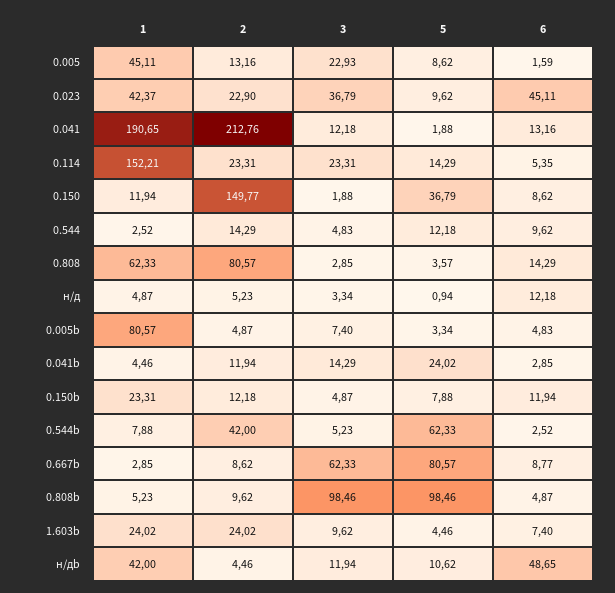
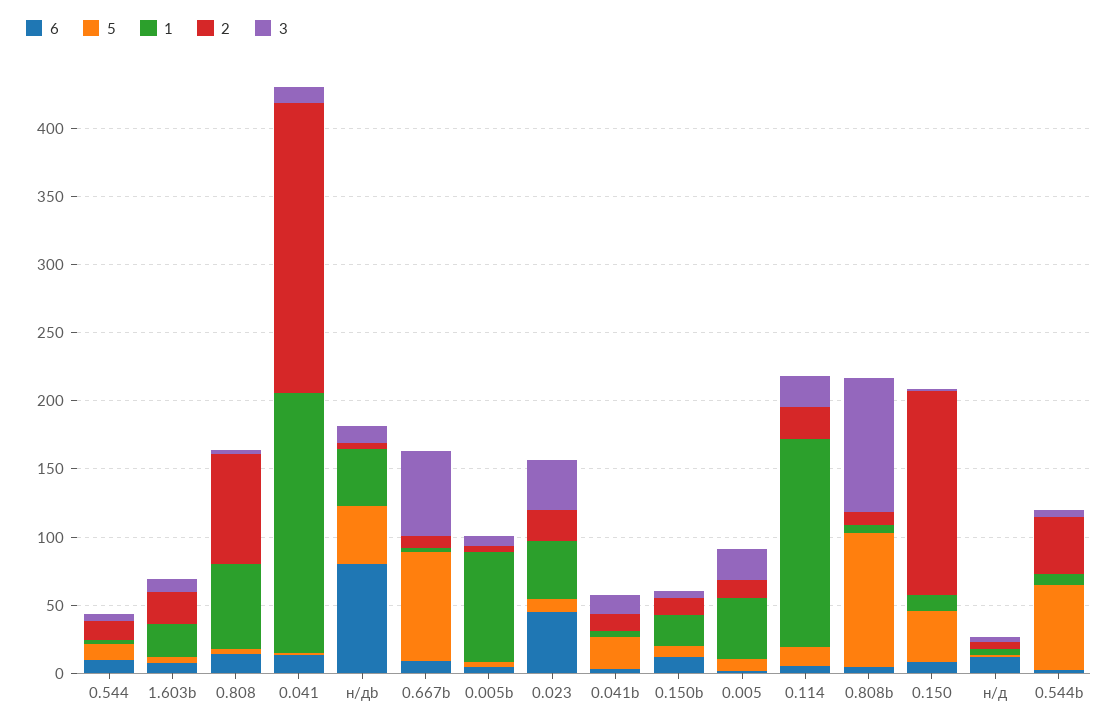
5, н/дb: 10.62 -> 40
6, н/дb: 48.65 -> 80

